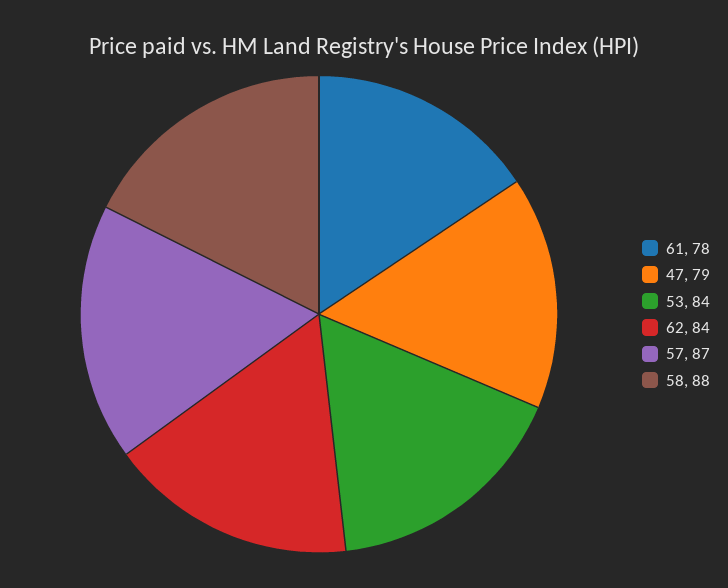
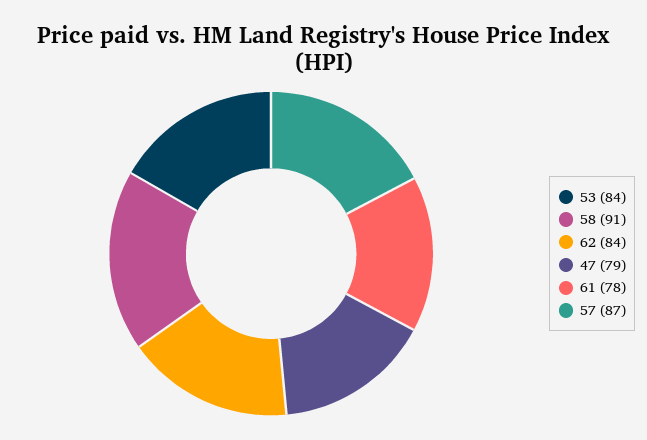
58: 88 -> 91

